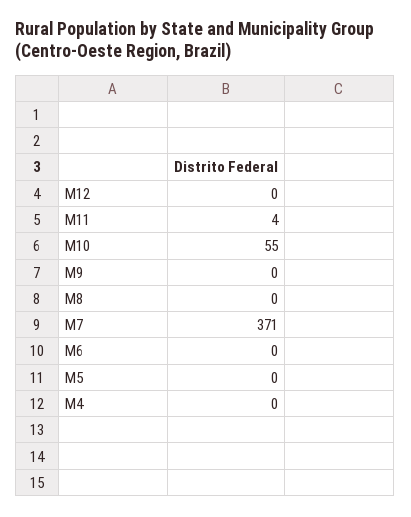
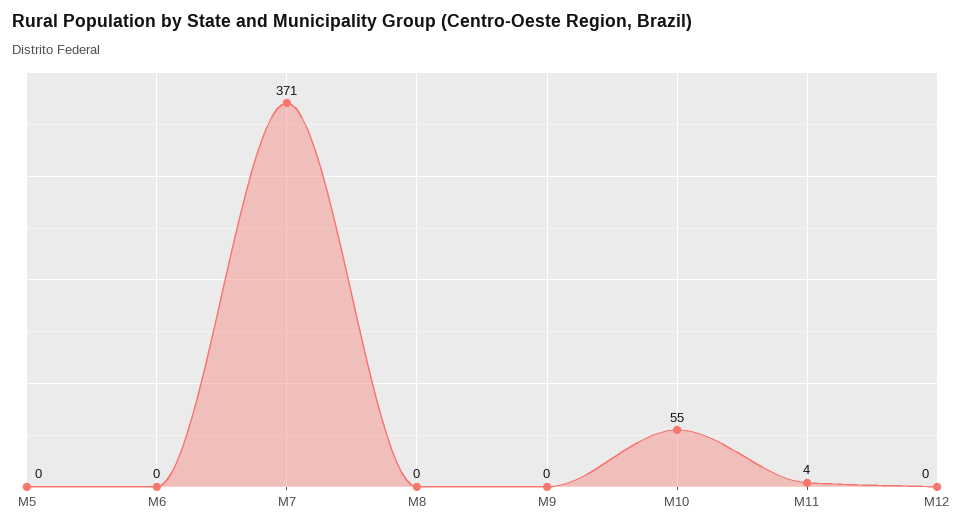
M4: 0 -> none

